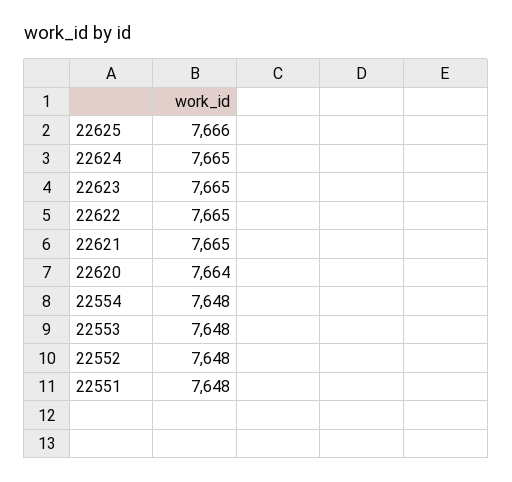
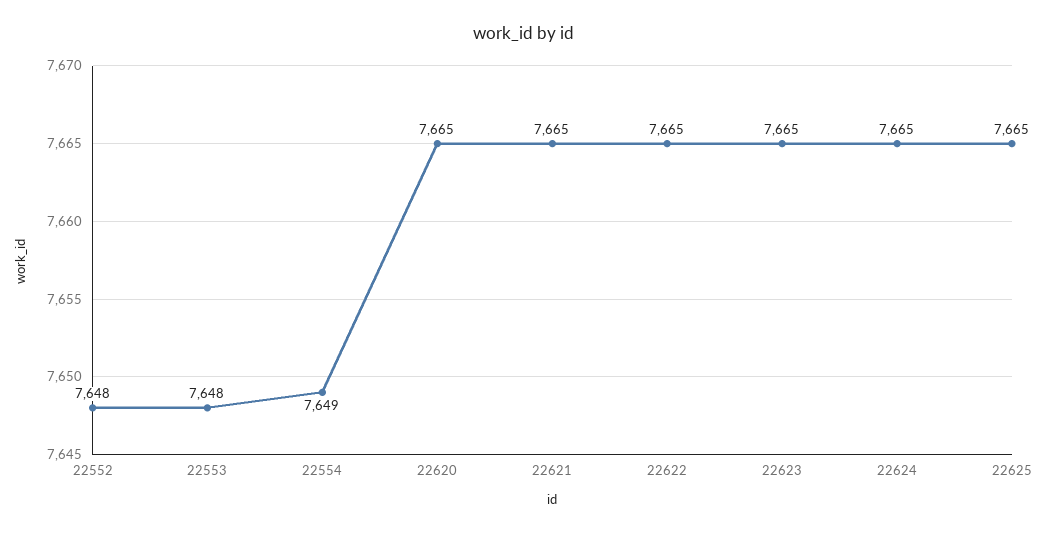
22625: 7666 -> 7665
22620: 7664 -> 7665
22554: 7648 -> 7649
22551: 7648 -> none

